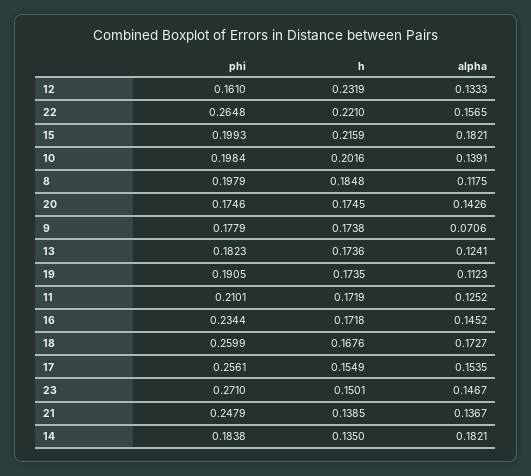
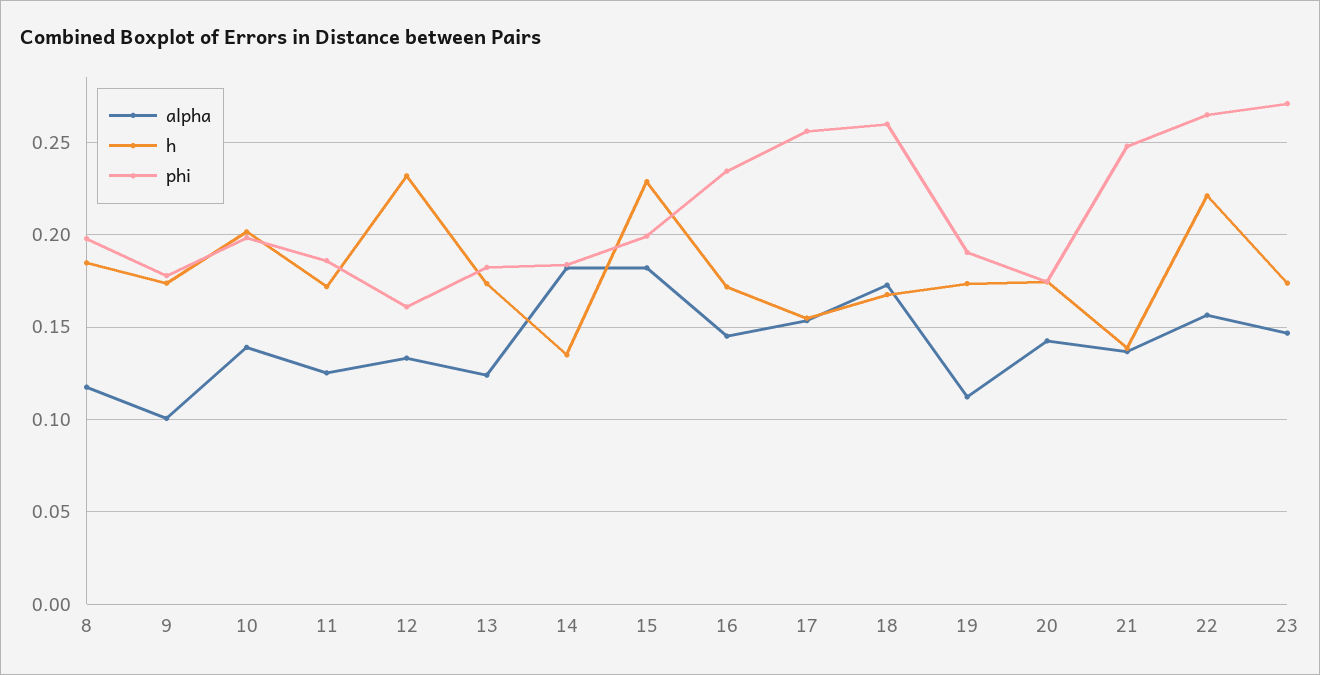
h, 15: 0.2159 -> 0.23
alpha, 9: 0.0706 -> 0.1
phi, 11: 0.2101 -> 0.185
h, 23: 0.1501 -> 0.175

